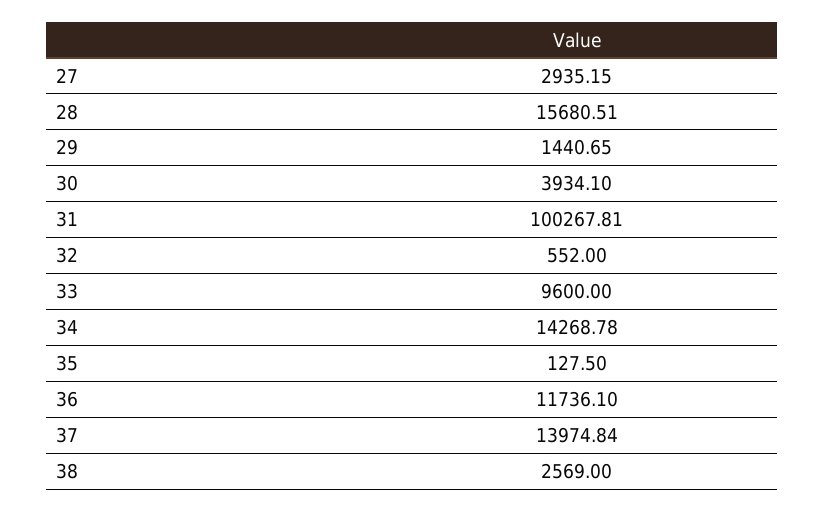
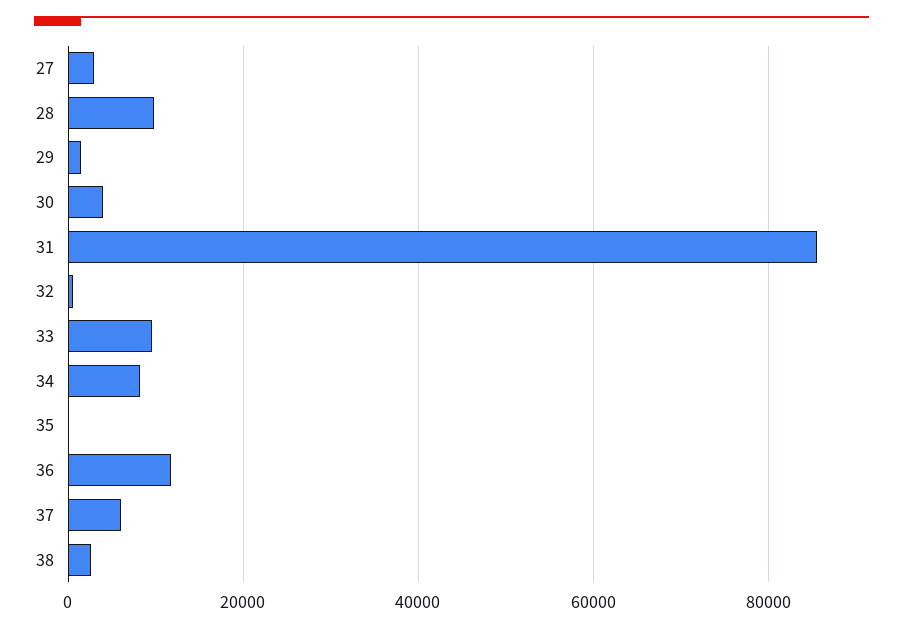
28: 15680.51 -> 10000
31: 100267.81 -> 86000
34: 14268.78 -> 8000
37: 13974.84 -> 6000

